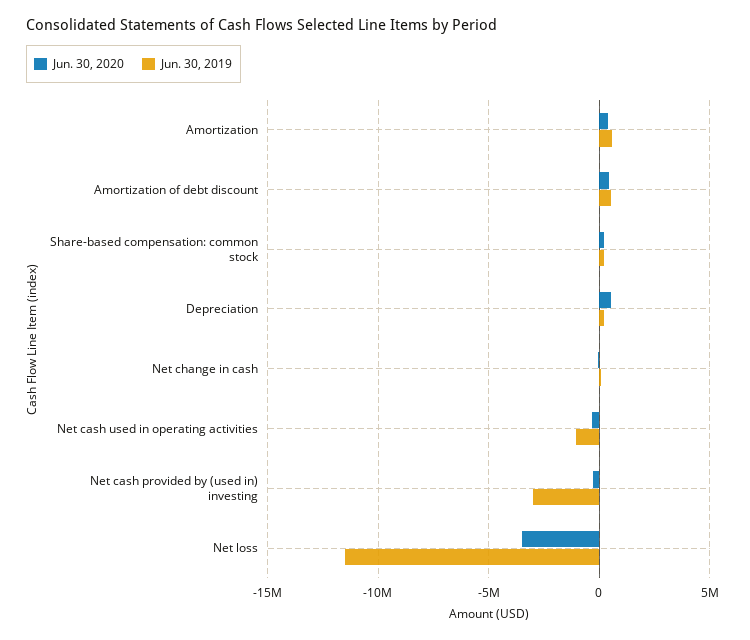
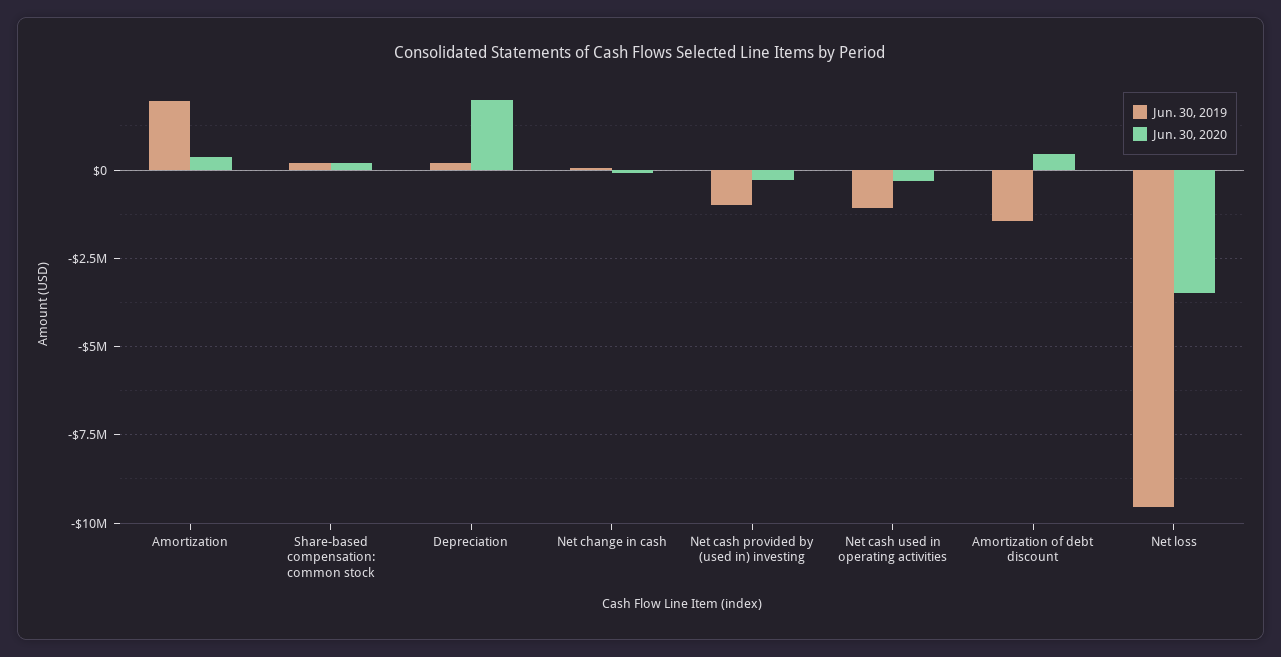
Jun. 30, 2019, Amortization: 500000 -> 2000000
Jun. 30, 2019, Amortization of debt discount: 500000 -> -1500000
Jun. 30, 2020, Depreciation: 500000 -> 2000000
Jun. 30, 2019, Net cash provided by (used in) investing: -3000000 -> -1000000
Jun. 30, 2019, Net loss: -11500000 -> -9500000

